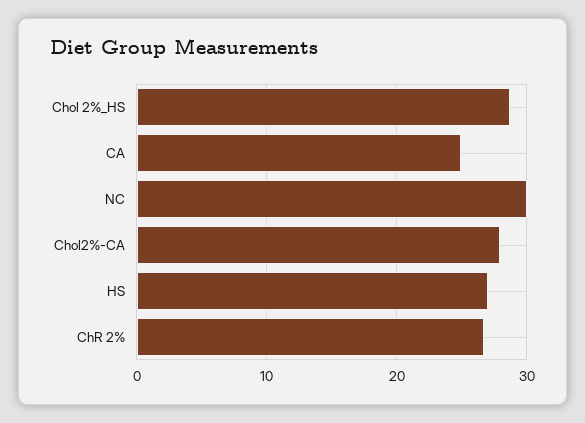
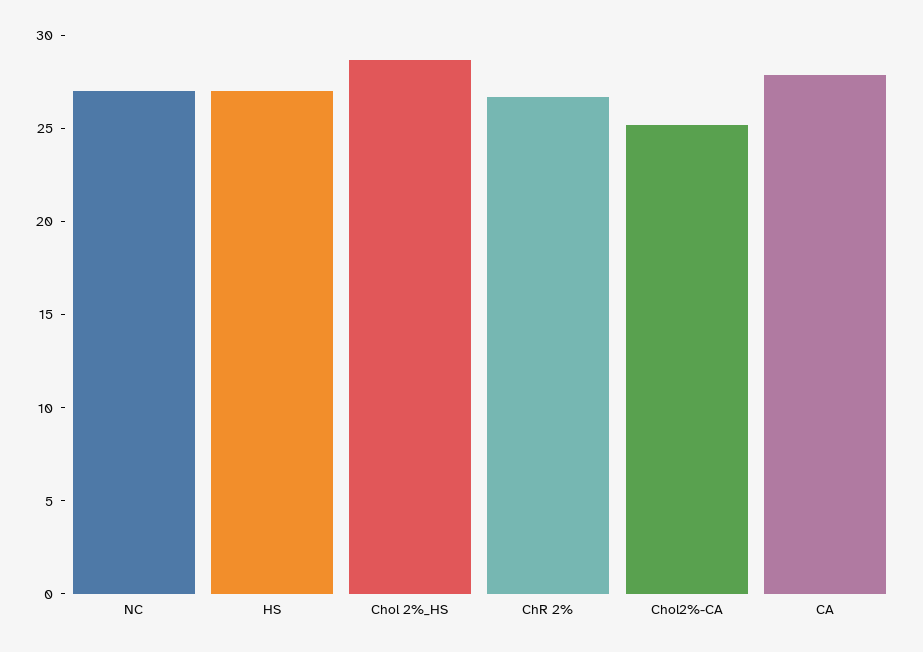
CA: 25 -> 28
NC: 30 -> 27
Chol2%-CA: 28 -> 25

